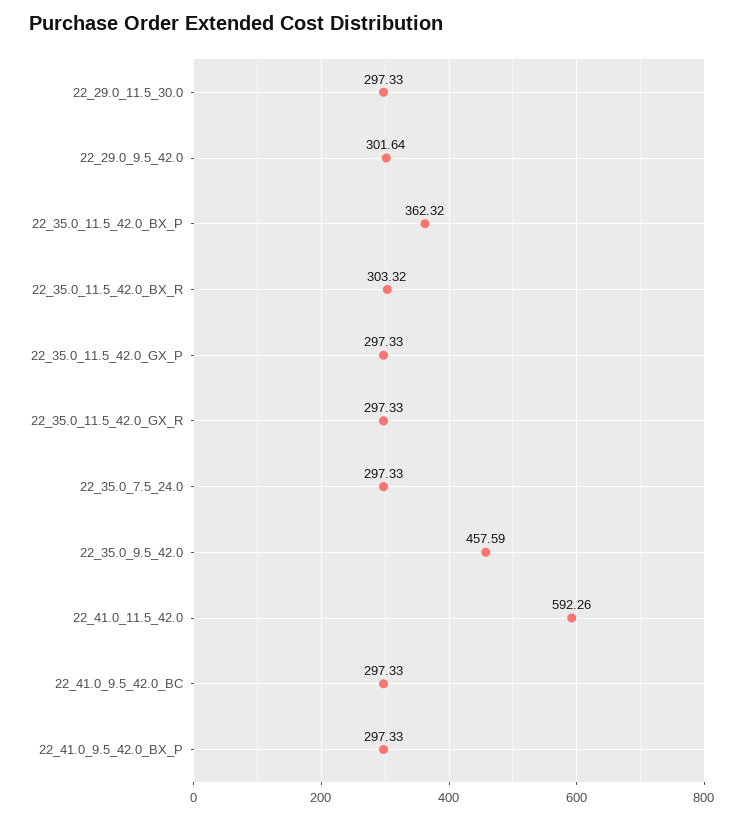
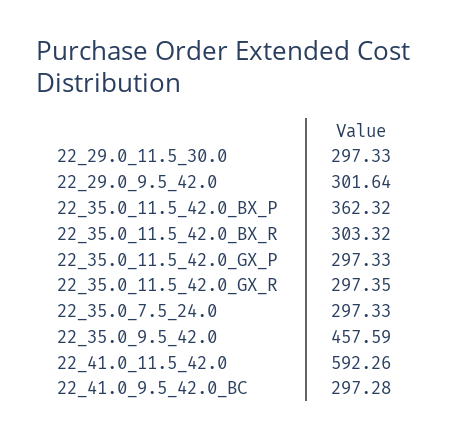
22_35.0_11.5_42.0_GX_R: 297.33 -> 297.35
22_41.0_9.5_42.0_BC: 297.33 -> 297.28
22_41.0_9.5_42.0_BX_P: 297.33 -> none

